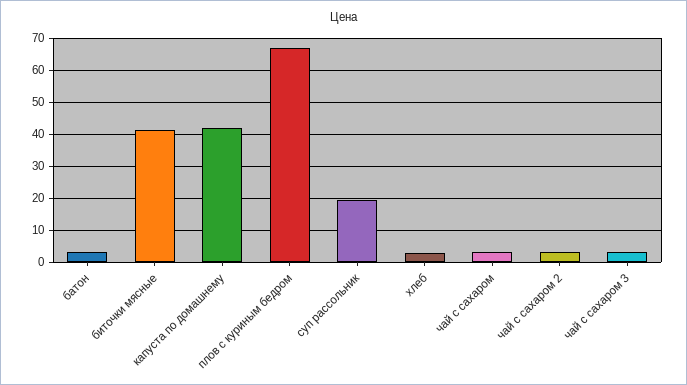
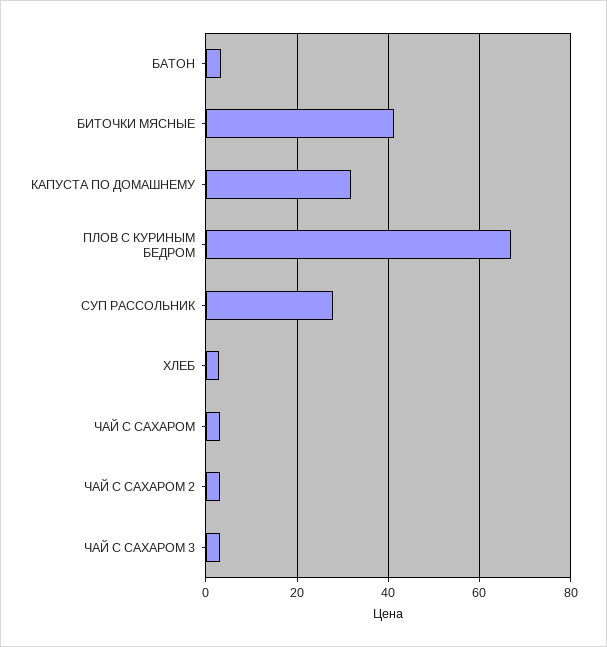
капуста по домашнему: 42 -> 32
суп рассольник: 20 -> 28

